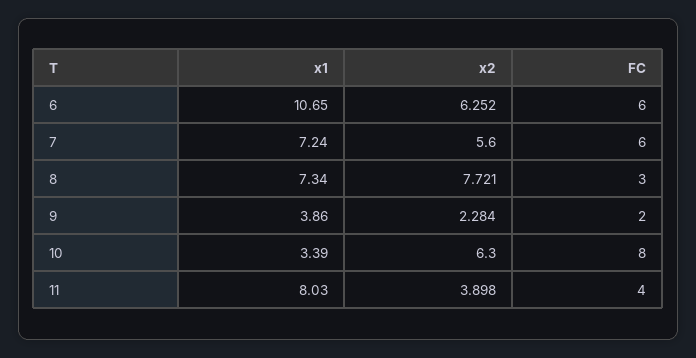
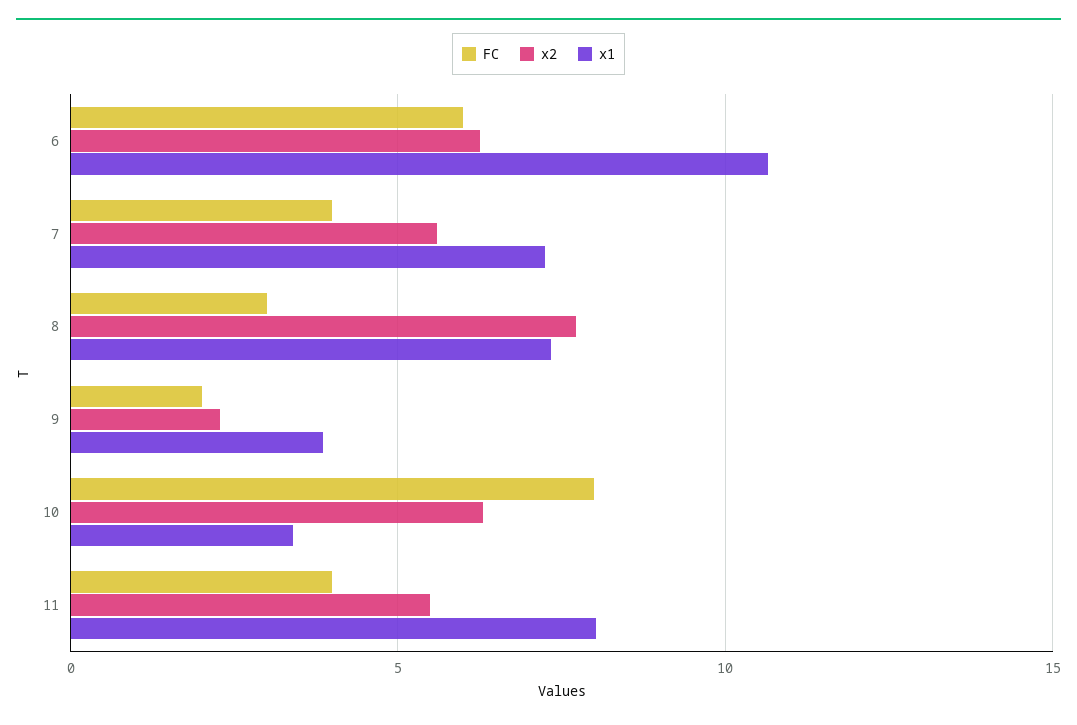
FC, 7: 6 -> 4
x2, 11: 3.898 -> 5.5

